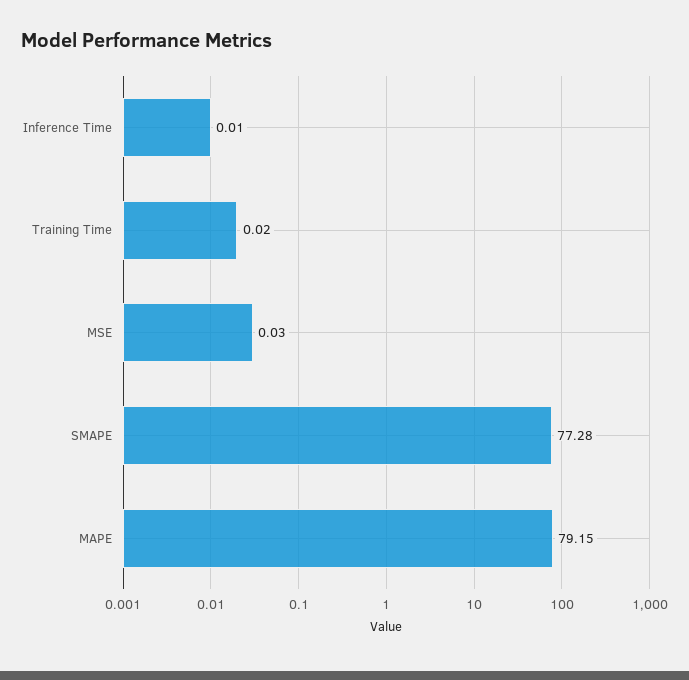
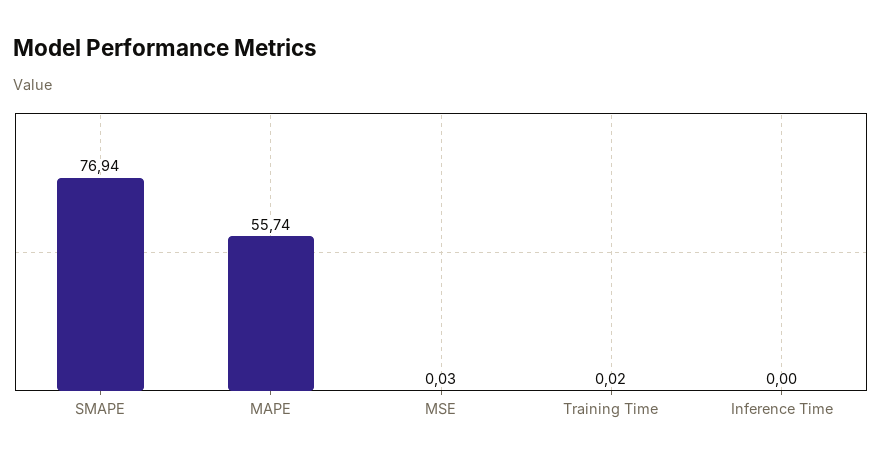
Inference Time: 0.01 -> 0
SMAPE: 77.28 -> 76.94
MAPE: 79.15 -> 55.74

